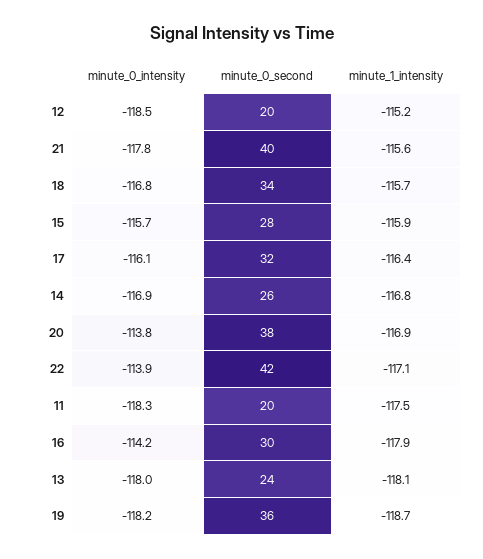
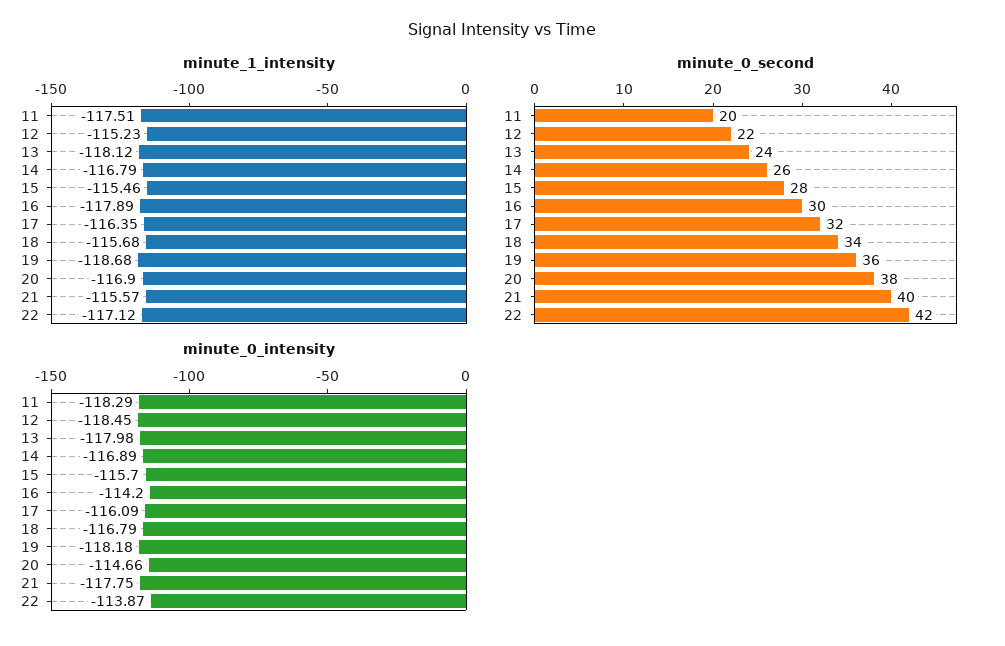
minute_0_second, 12: 20 -> 22
minute_1_intensity, 15: -115.9 -> -115.46
minute_0_intensity, 20: -113.8 -> -114.66

